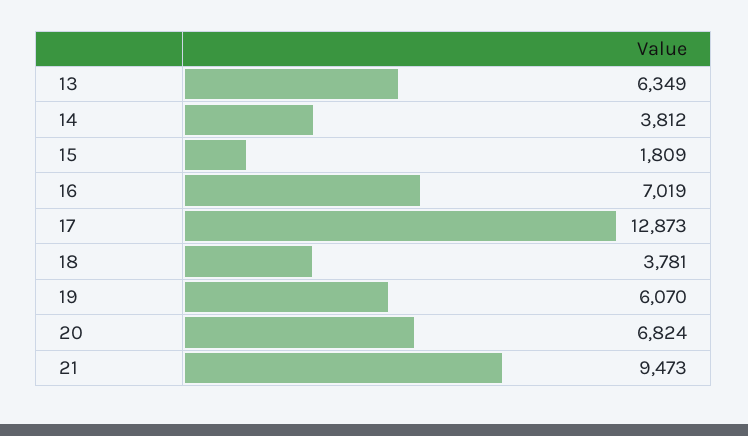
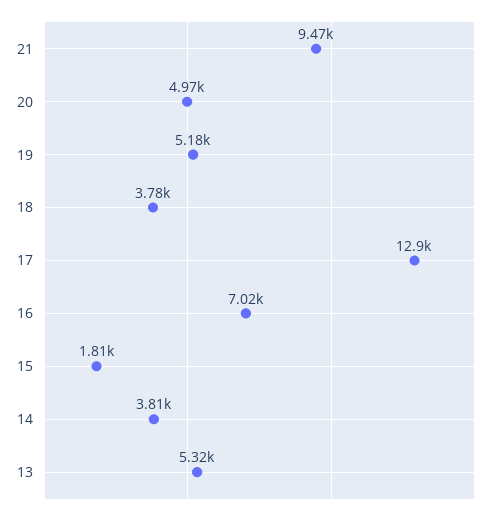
13: 6349 -> 5320
19: 6070 -> 5180
20: 6824 -> 4970

